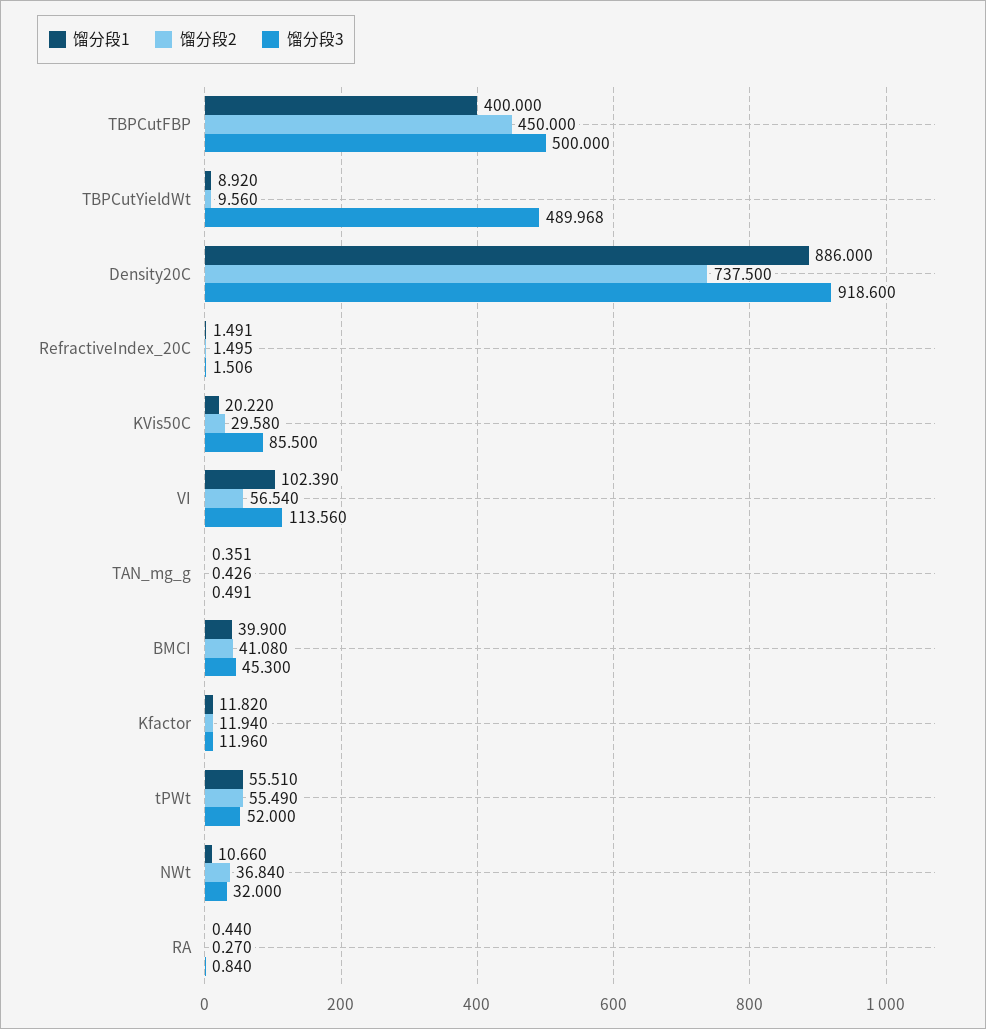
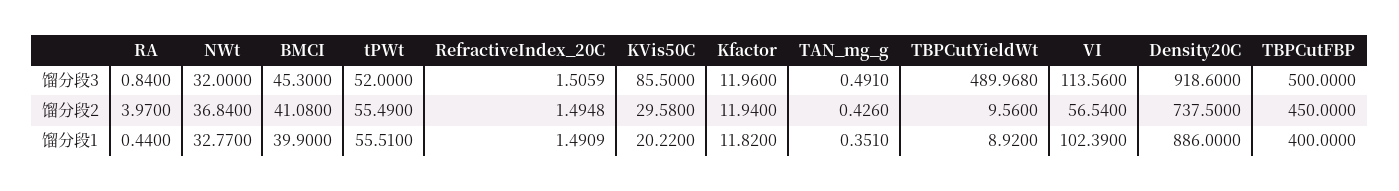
馏分段1, NWt: 10.66 -> 32.77
馏分段2, RA: 0.27 -> 3.97

